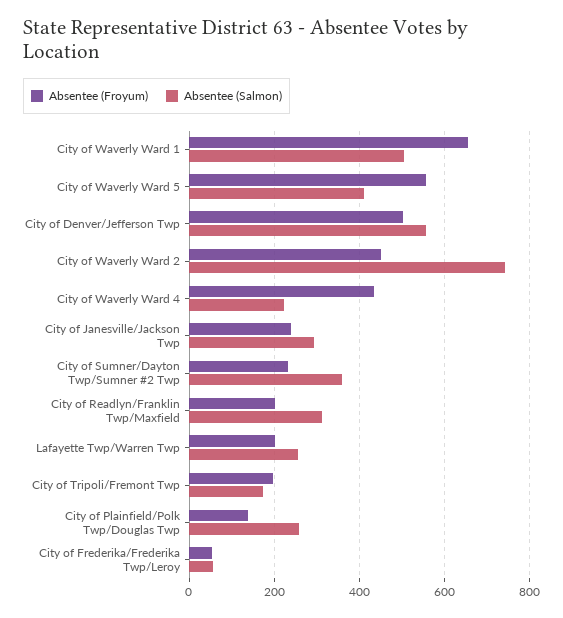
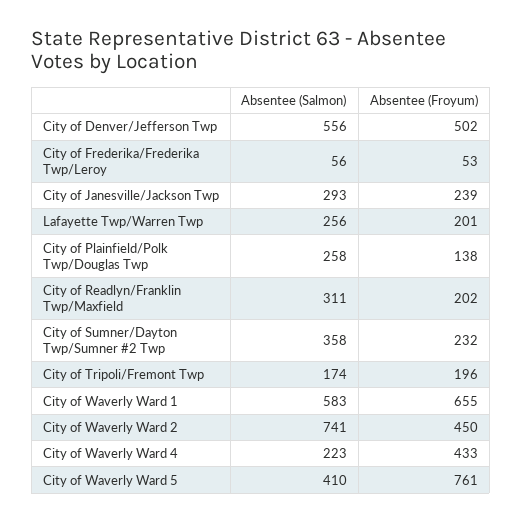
Absentee (Salmon), City of Waverly Ward 1: 500 -> 583
Absentee (Froyum), City of Waverly Ward 5: 560 -> 761

